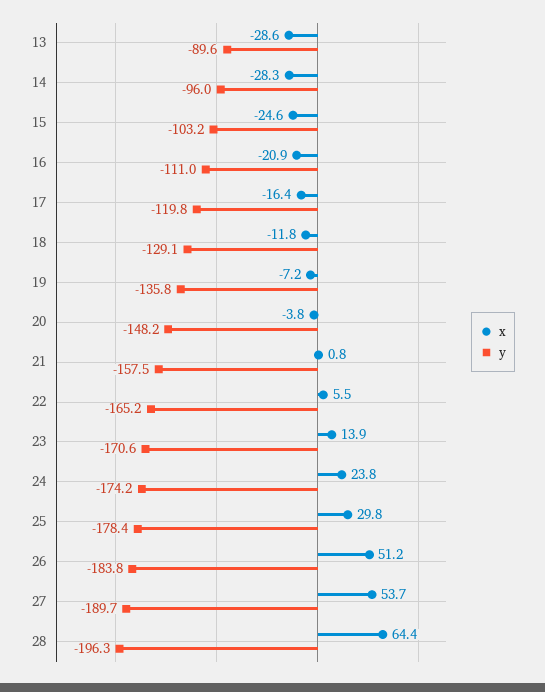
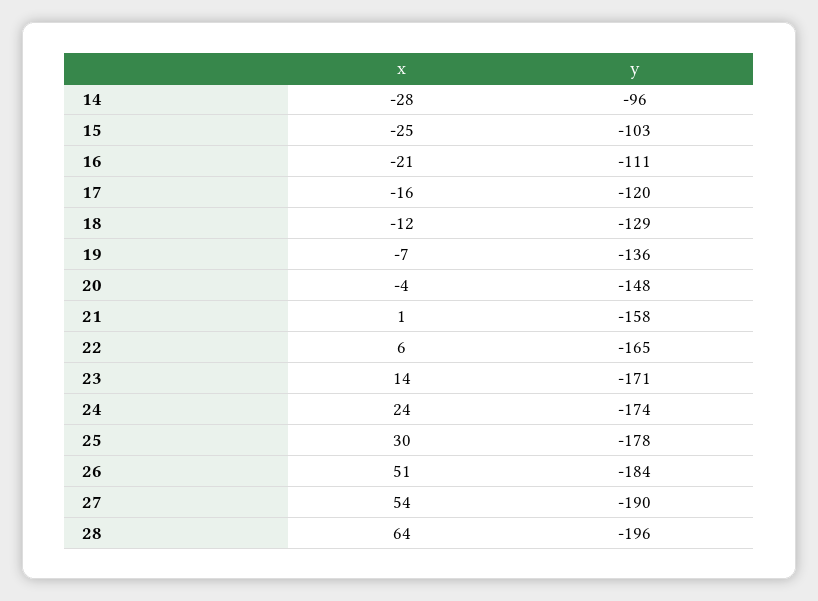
x, 13: -28.6 -> none
y, 13: -89.6 -> none

